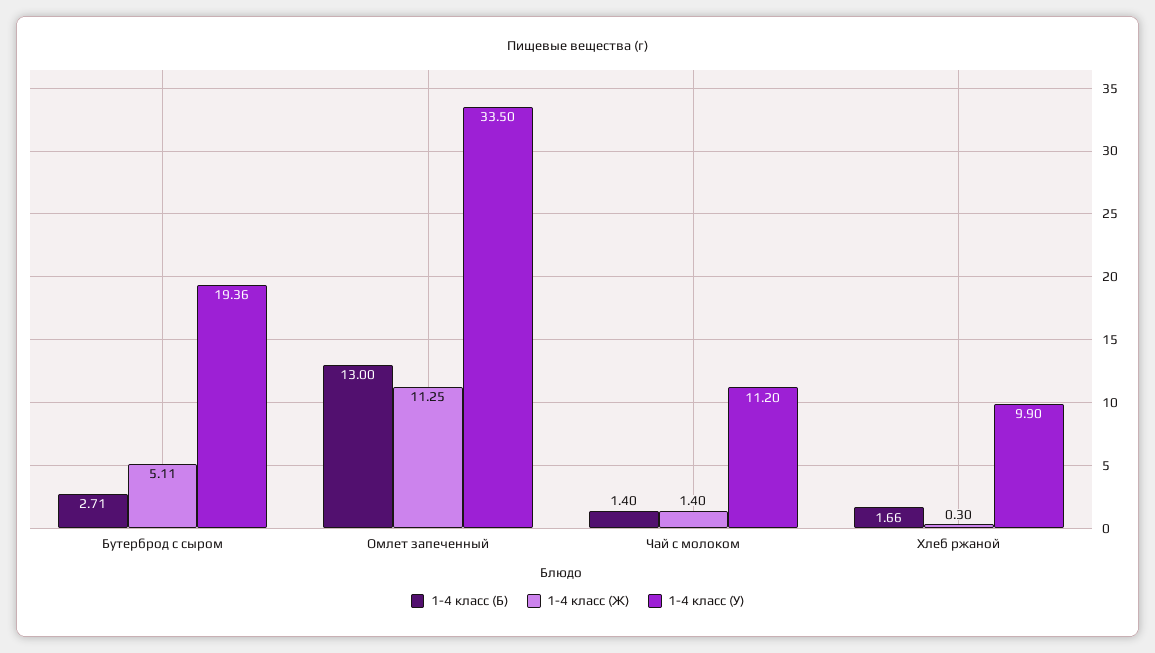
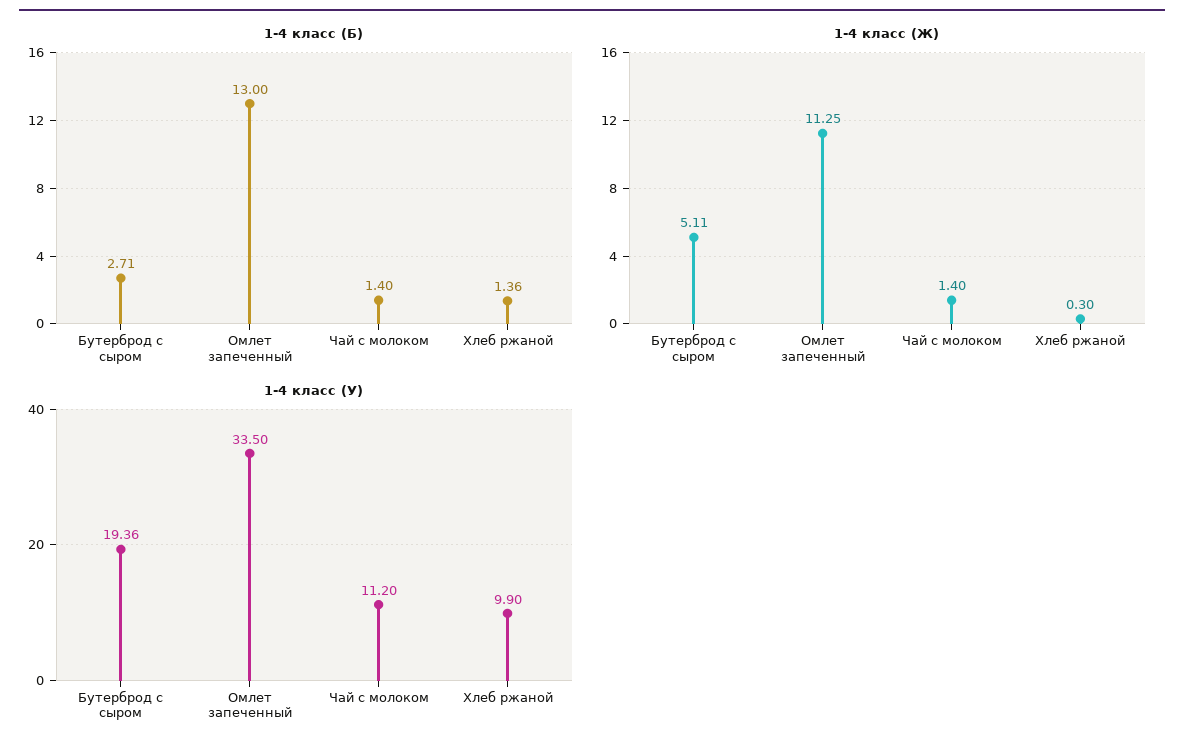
1-4 класс (Б), Хлеб ржаной: 1.66 -> 1.36

